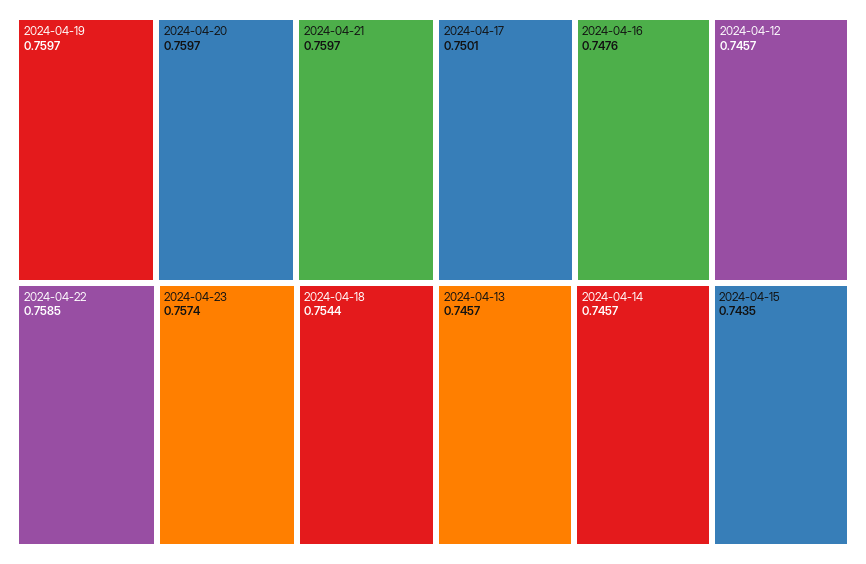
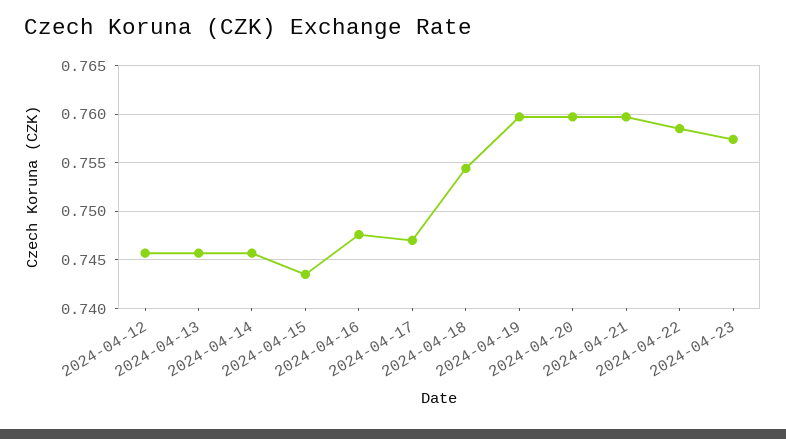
2024-04-17: 0.7501 -> 0.747

